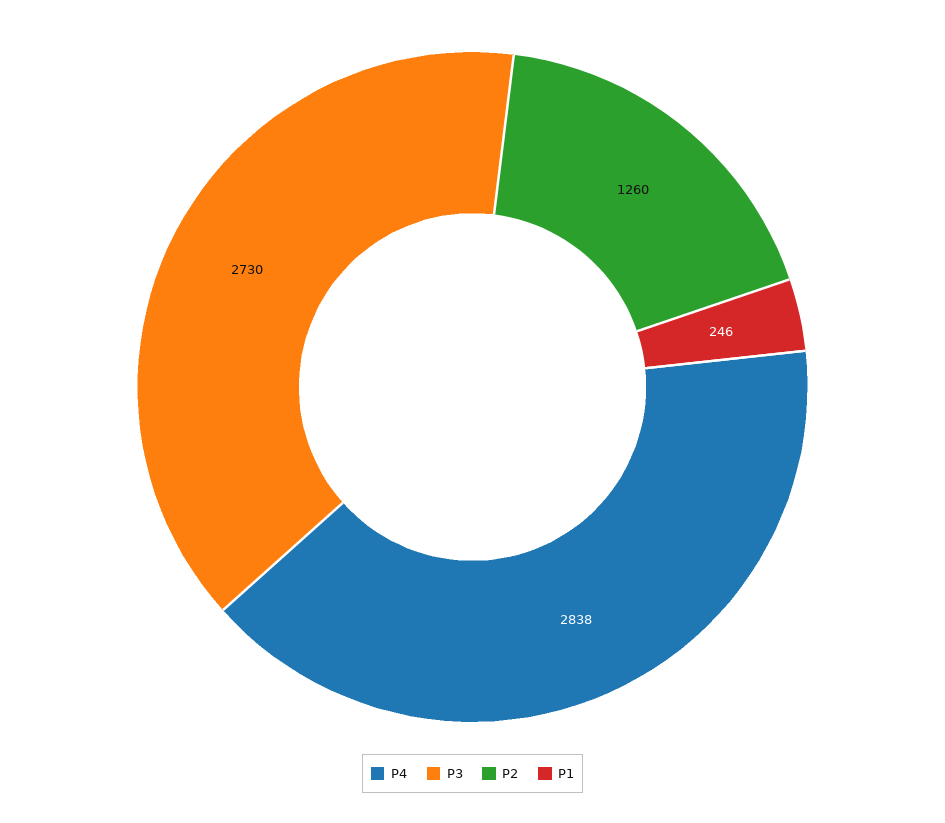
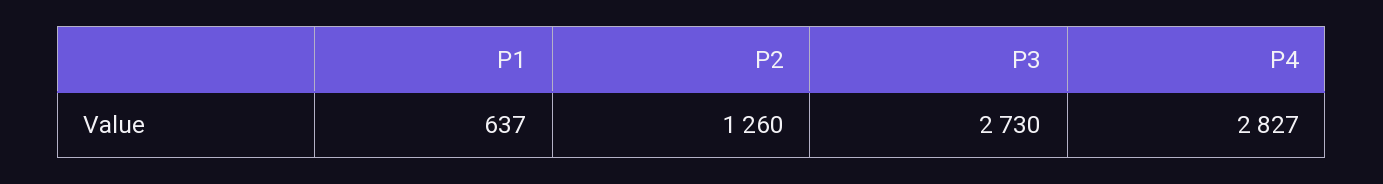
P4: 2838 -> 2827
P1: 246 -> 637

